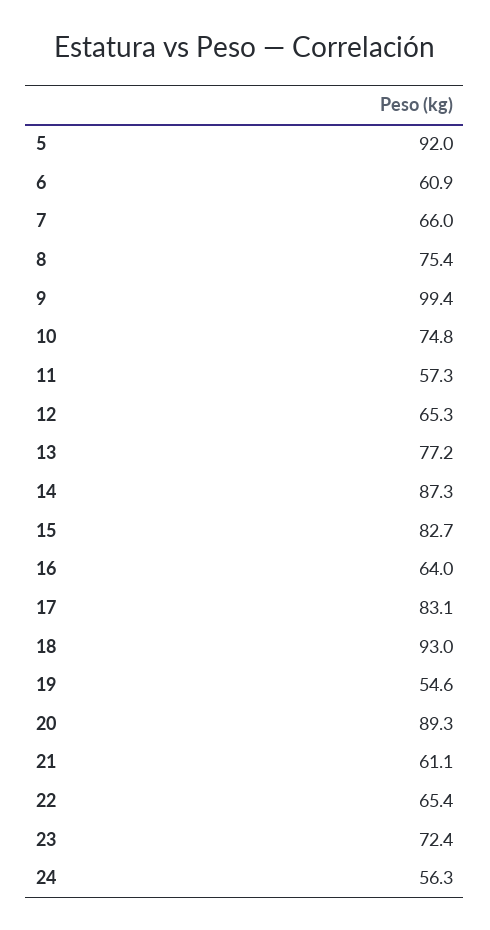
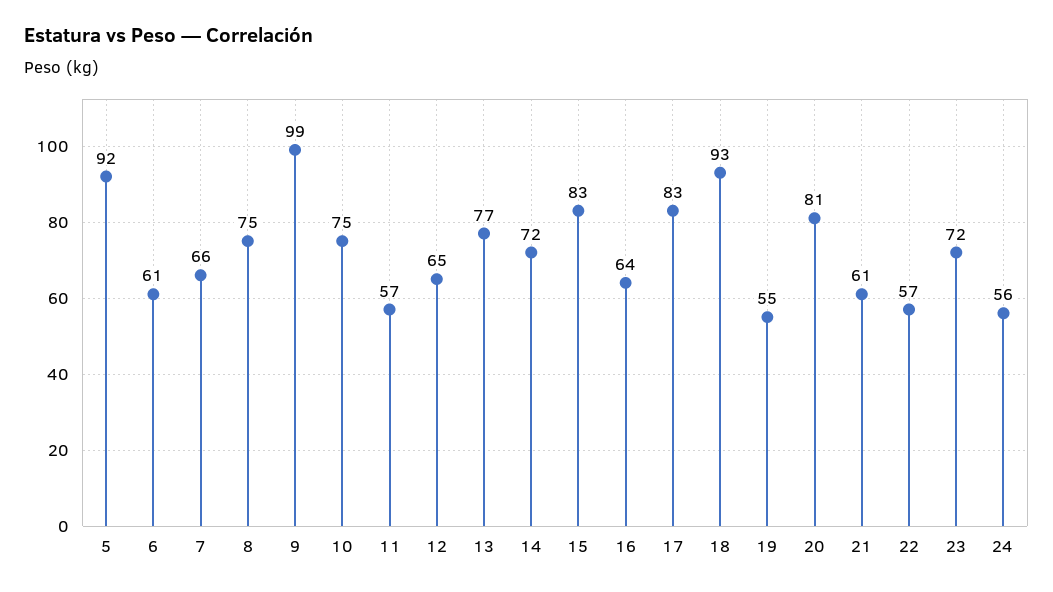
14: 87.3 -> 72
20: 89.3 -> 81
22: 65.4 -> 57

